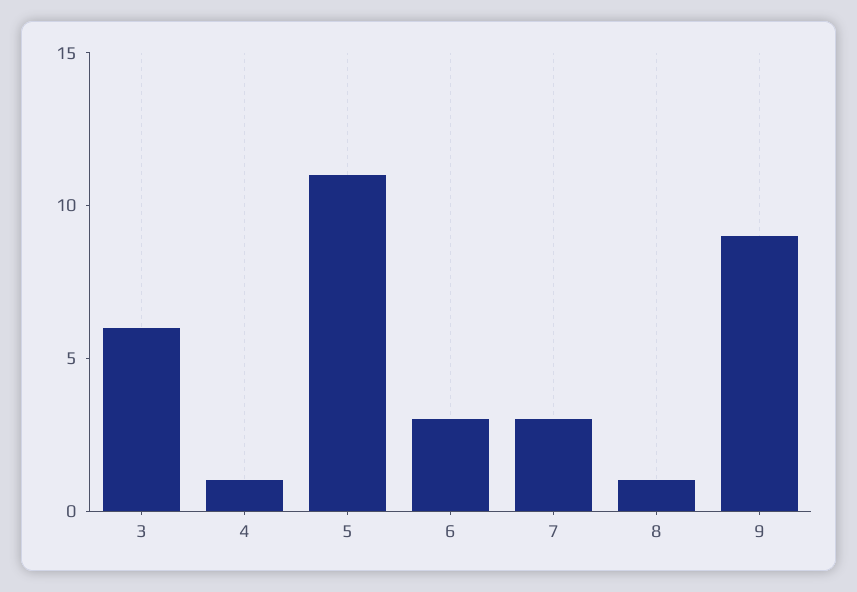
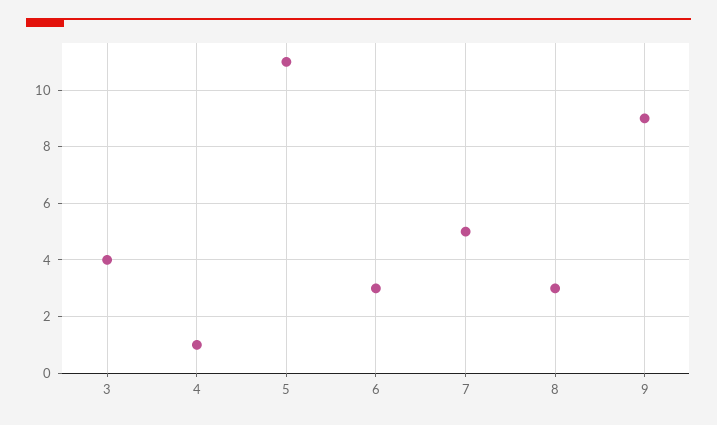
3: 6 -> 4
7: 3 -> 5
8: 1 -> 3

